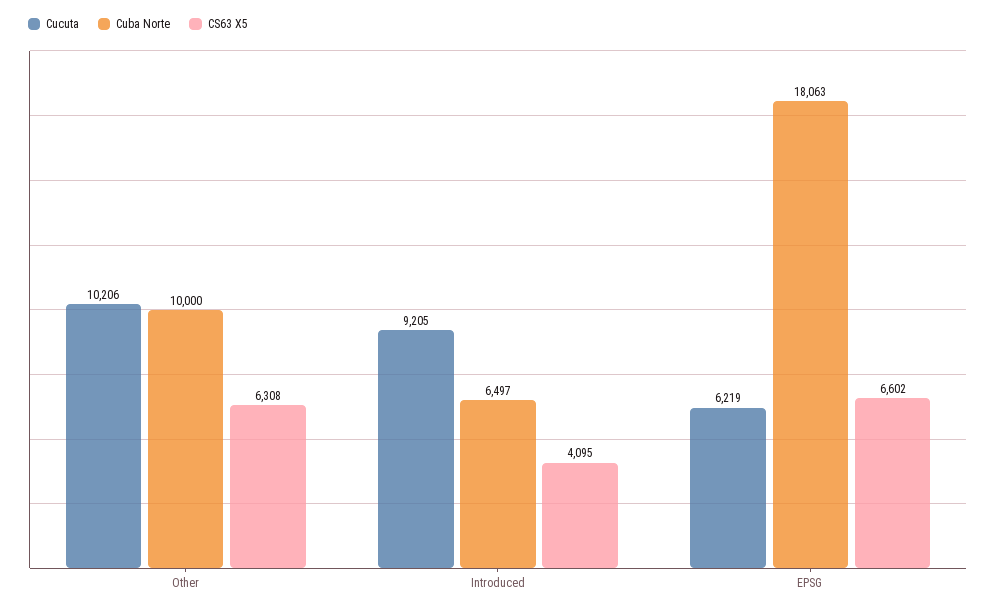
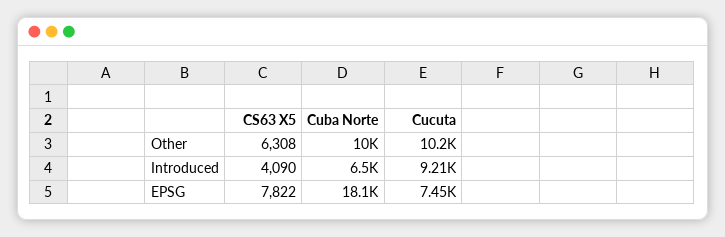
CS63 X5, Introduced: 4095 -> 4090
Cucuta, EPSG: 6219 -> 7450
CS63 X5, EPSG: 6602 -> 7822

